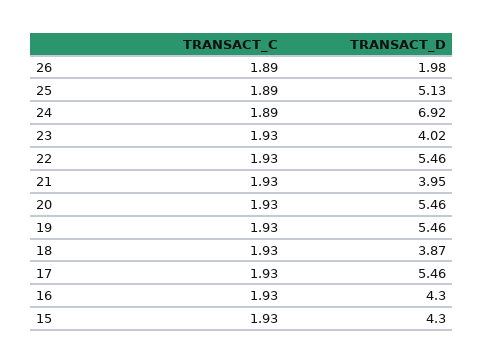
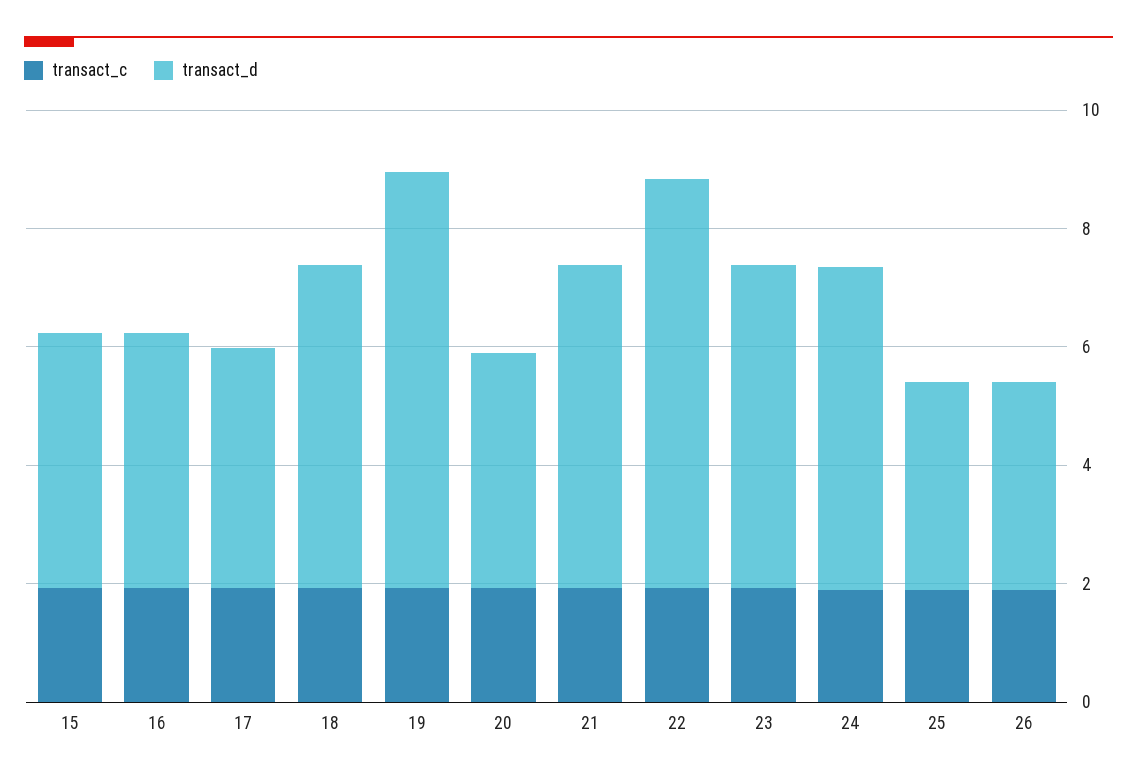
TRANSACT_D, 26: 1.98 -> 3.5
TRANSACT_D, 25: 5.13 -> 3.5
TRANSACT_D, 24: 6.92 -> 5.5
TRANSACT_D, 23: 4.02 -> 5.5
TRANSACT_D, 22: 5.46 -> 7
TRANSACT_D, 21: 3.95 -> 5.5
TRANSACT_D, 20: 5.46 -> 4
TRANSACT_D, 19: 5.46 -> 7
TRANSACT_D, 18: 3.87 -> 5.5
TRANSACT_D, 17: 5.46 -> 4

